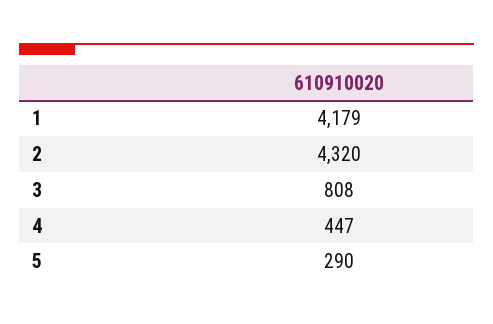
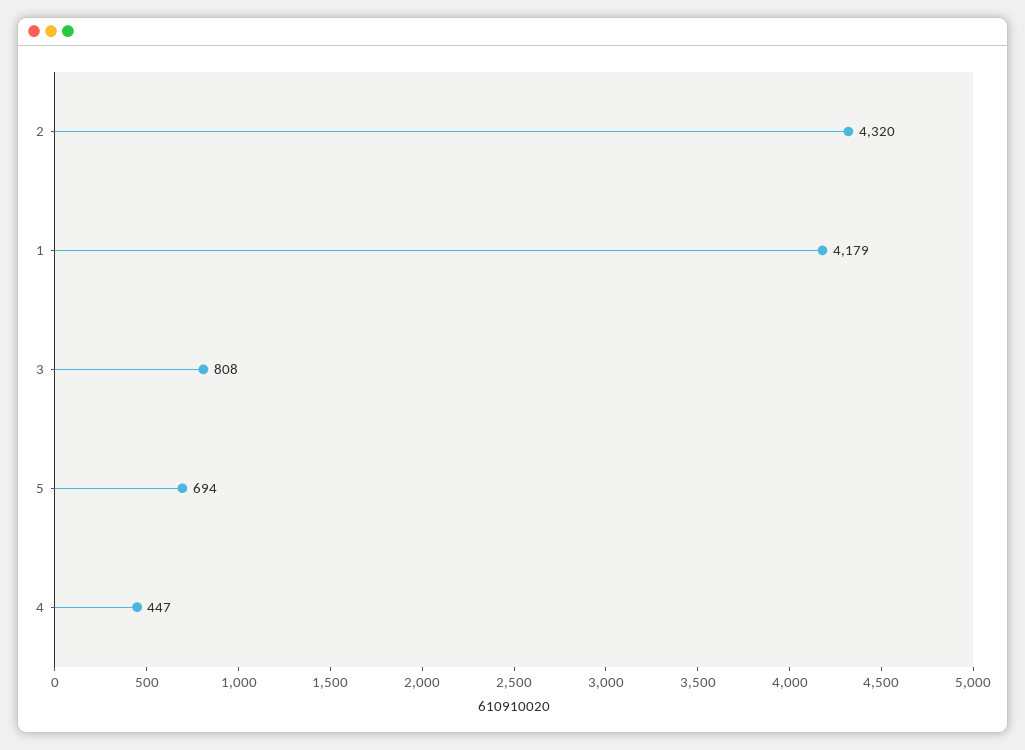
5: 290 -> 694

